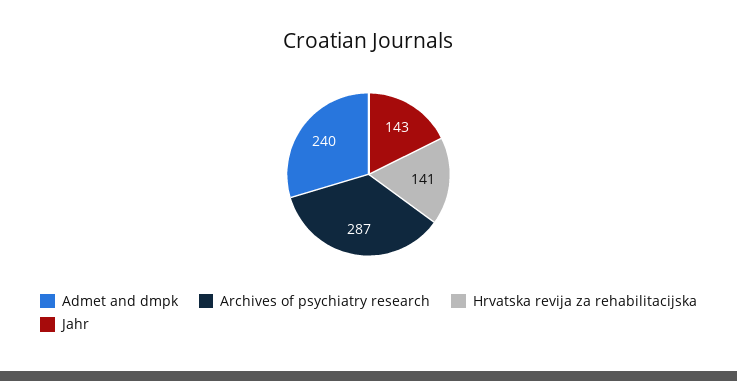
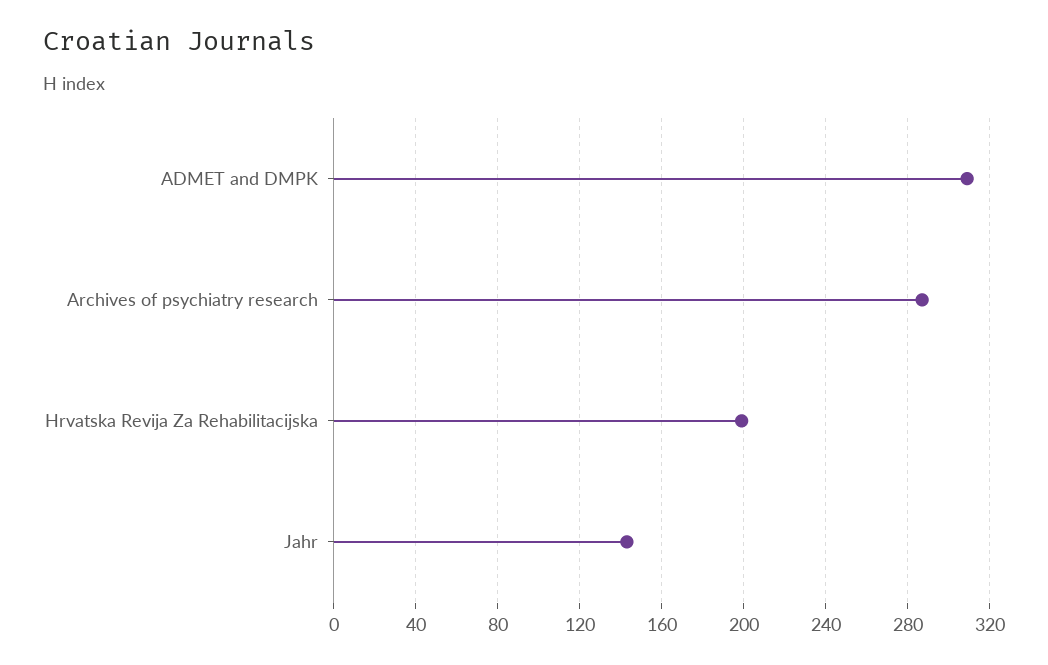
Admet and dmpk: 240 -> 310
Hrvatska revija za rehabilitacijska: 141 -> 200

